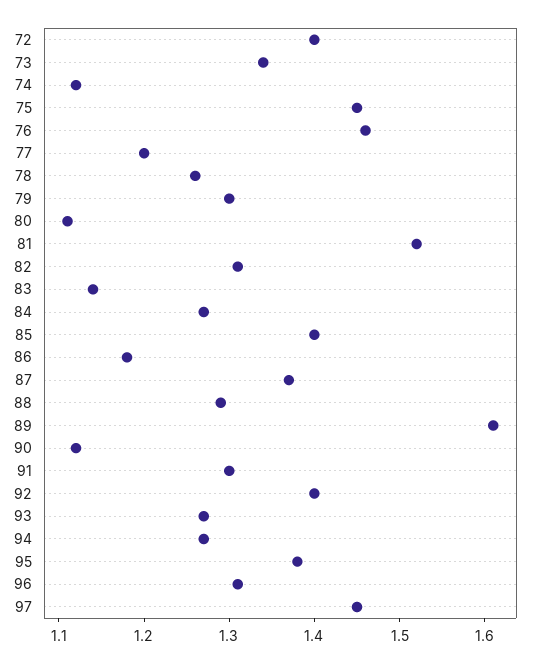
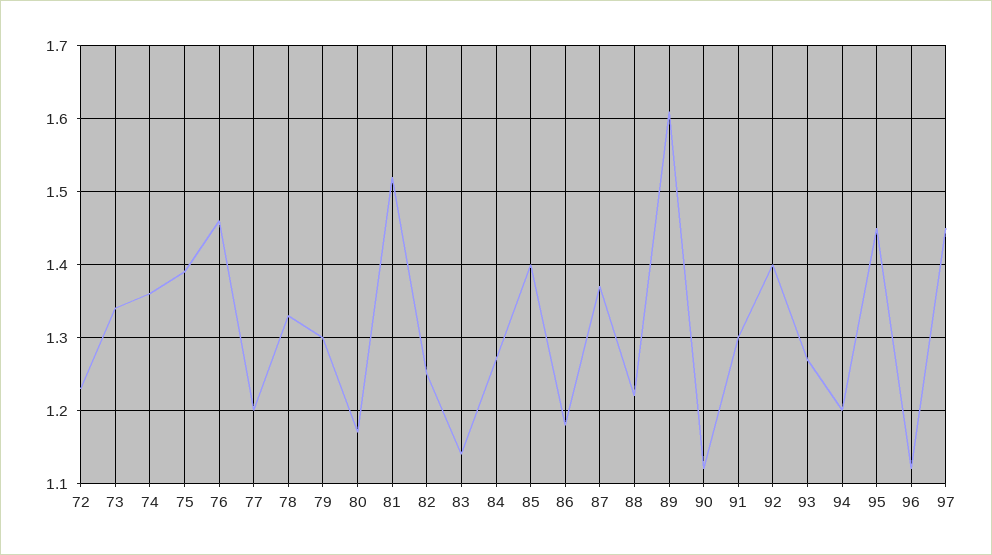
72: 1.4 -> 1.23
74: 1.12 -> 1.36
75: 1.45 -> 1.39
78: 1.26 -> 1.33
80: 1.11 -> 1.17
82: 1.31 -> 1.25
88: 1.29 -> 1.22
94: 1.27 -> 1.2
95: 1.38 -> 1.45
96: 1.31 -> 1.12

